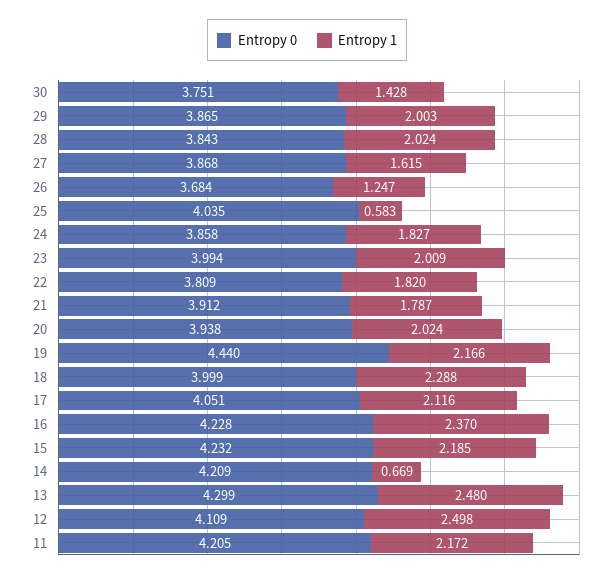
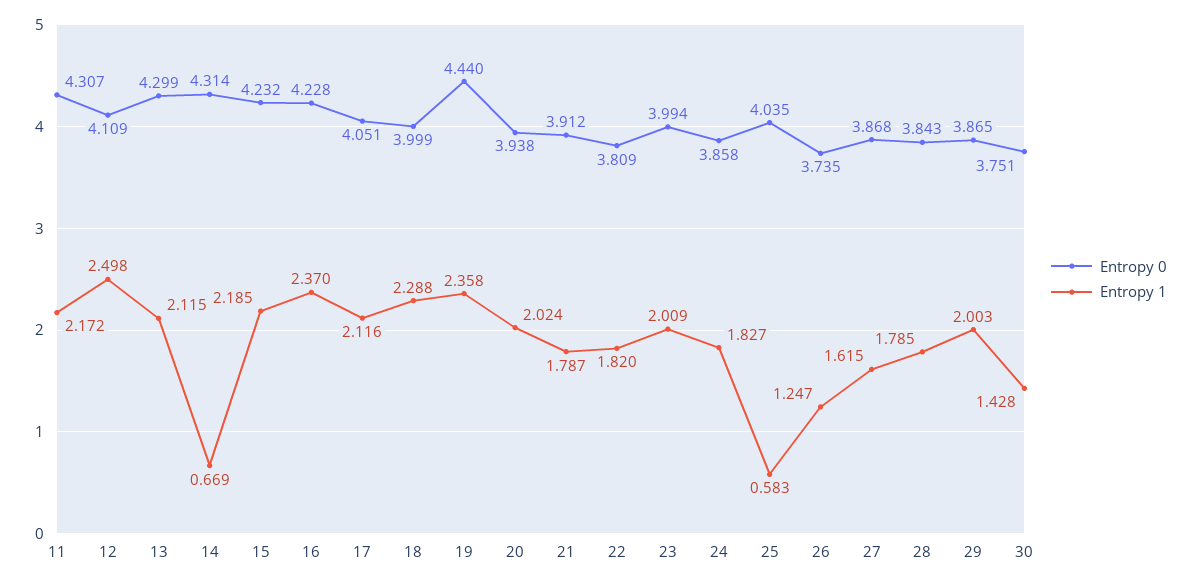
Entropy 1, 28: 2.024 -> 1.785
Entropy 0, 26: 3.684 -> 3.735
Entropy 1, 19: 2.166 -> 2.358
Entropy 0, 14: 4.209 -> 4.314
Entropy 1, 13: 2.48 -> 2.115
Entropy 0, 11: 4.205 -> 4.307

